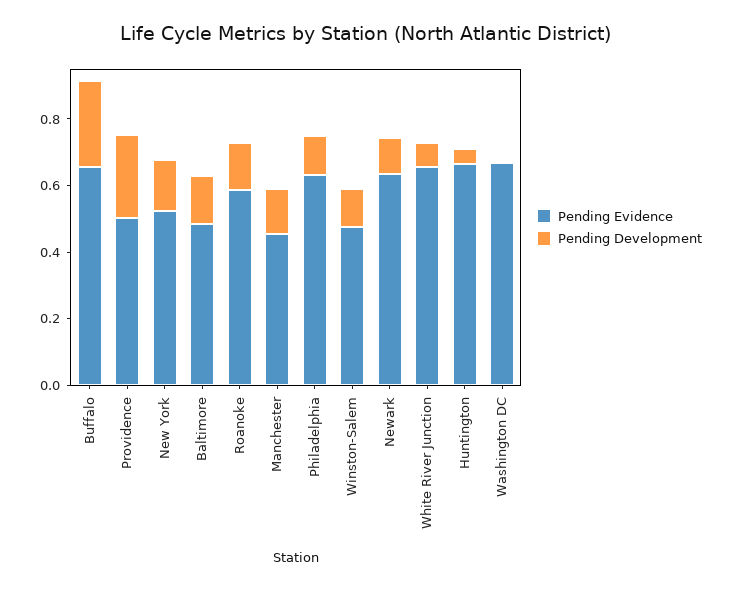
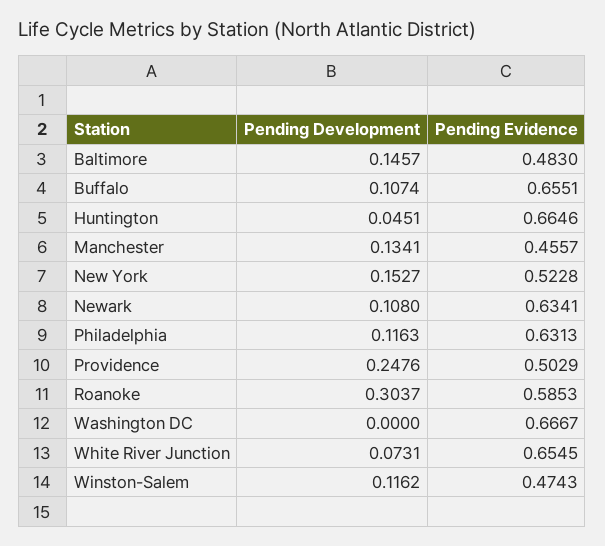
Pending Development, Buffalo: 0.25 -> 0.1074
Pending Development, Roanoke: 0.15 -> 0.3037

